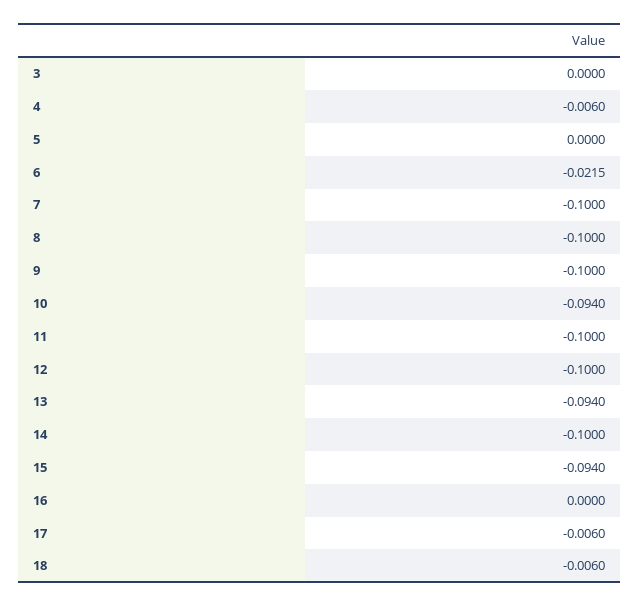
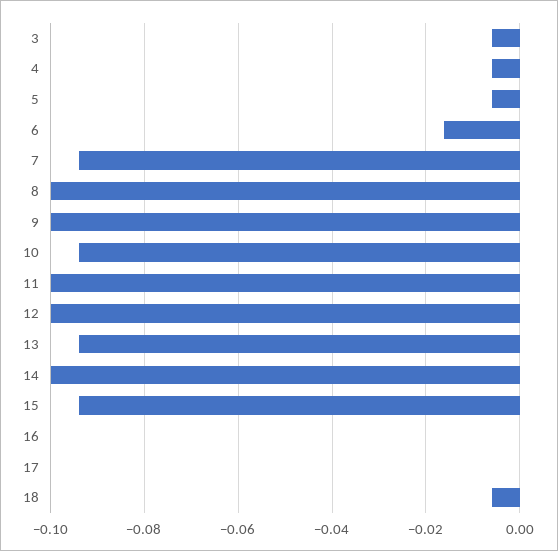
3: 0 -> -0.006
5: 0 -> -0.006
6: -0.0215 -> -0.016
7: -0.1 -> -0.094
17: -0.006 -> 0

